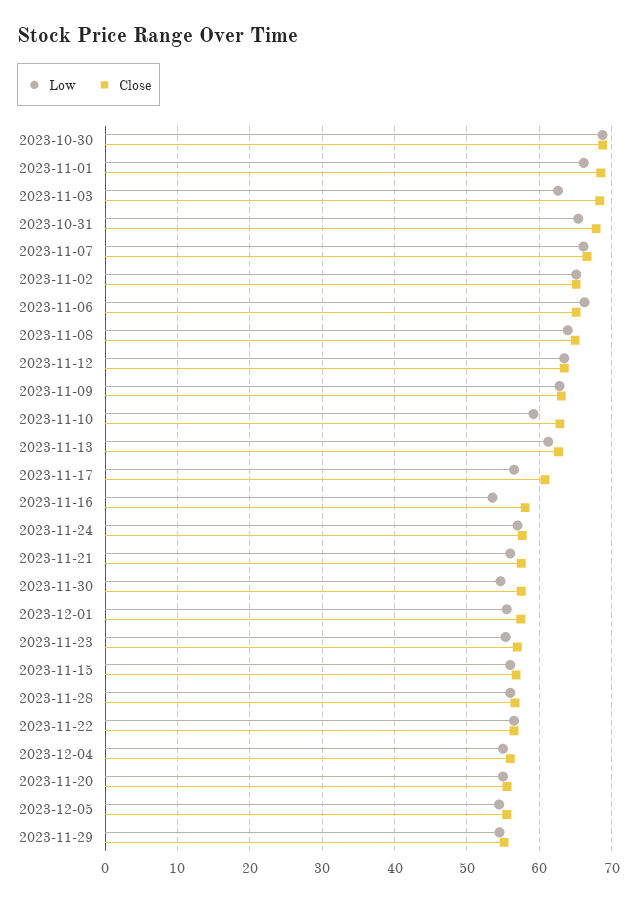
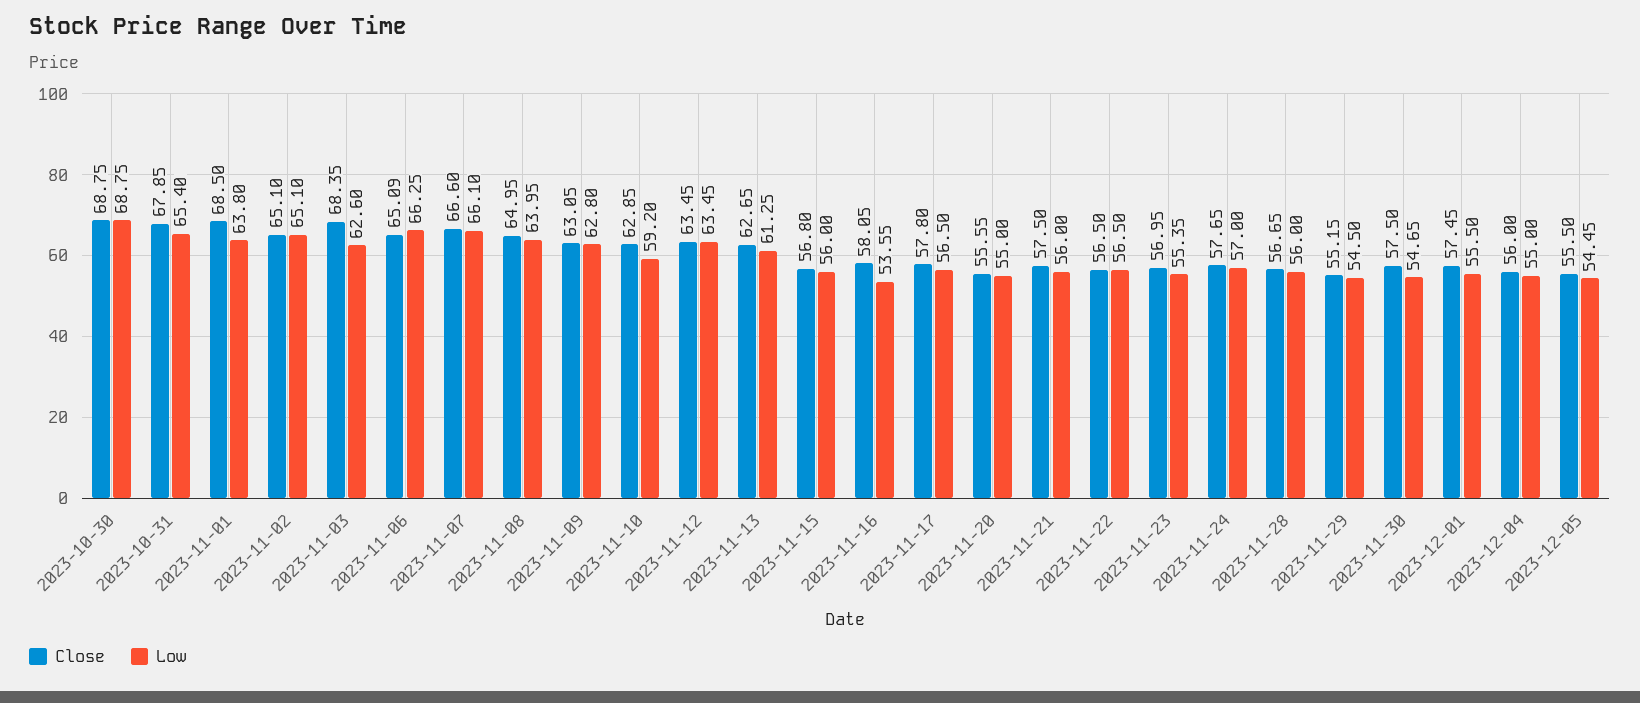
Low, 2023-11-01: 66 -> 63.8
Close, 2023-11-17: 61 -> 57.8

